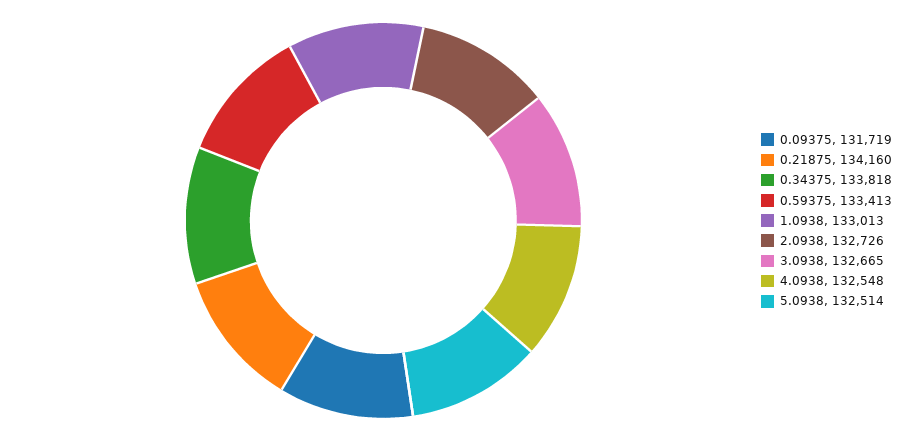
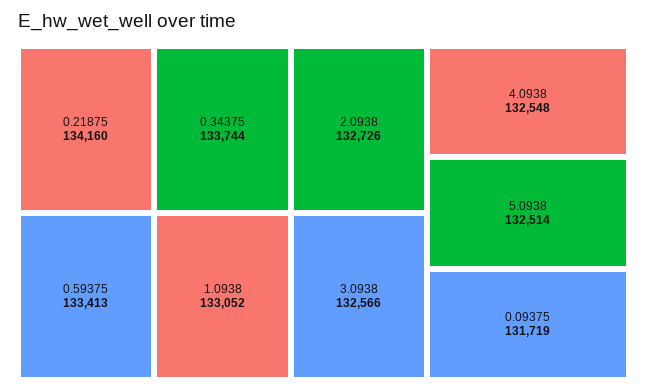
0.34375: 133818 -> 133744
1.0938: 133013 -> 133052
3.0938: 132665 -> 132566

